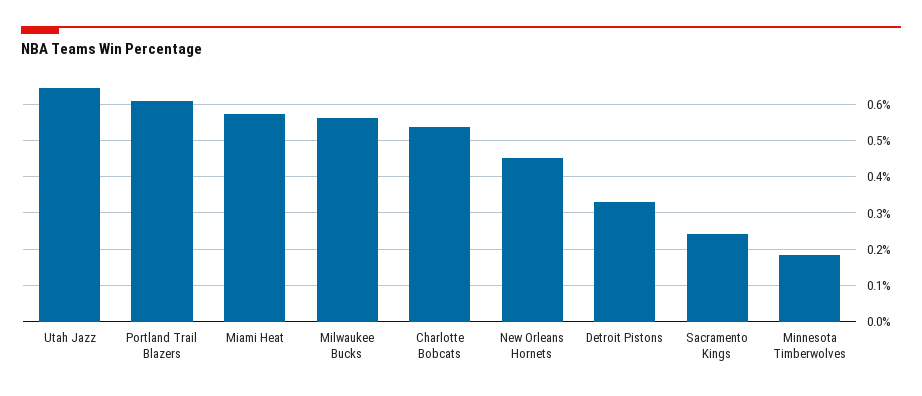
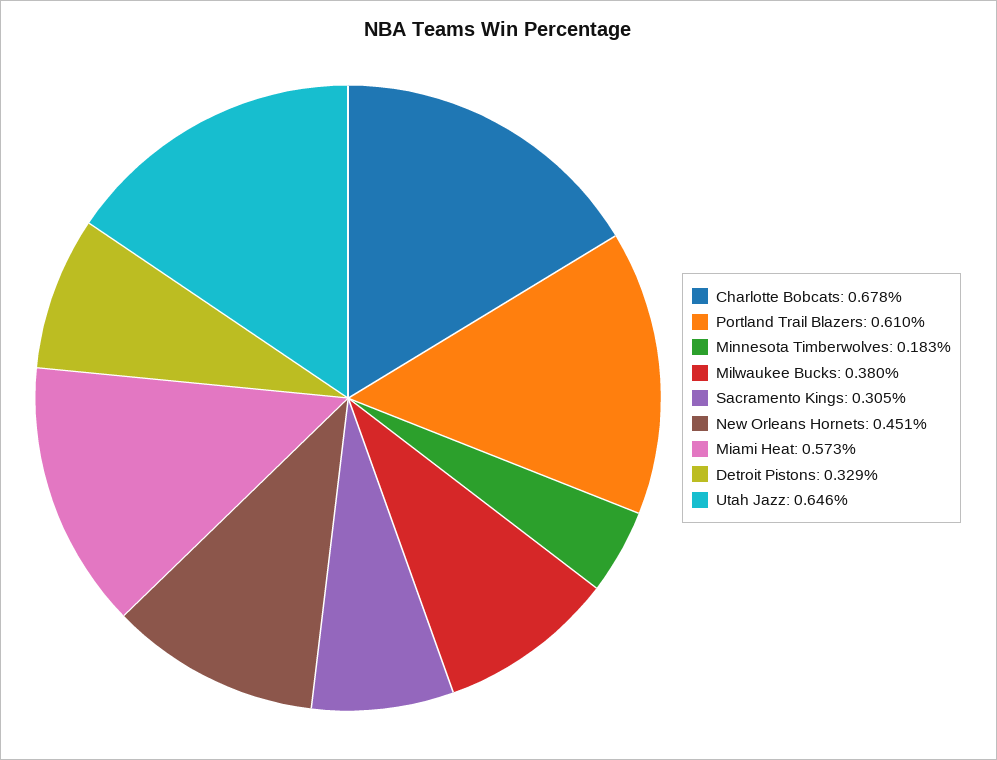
Milwaukee Bucks: 0.56 -> 0.38
Charlotte Bobcats: 0.54 -> 0.678
Sacramento Kings: 0.24 -> 0.305

